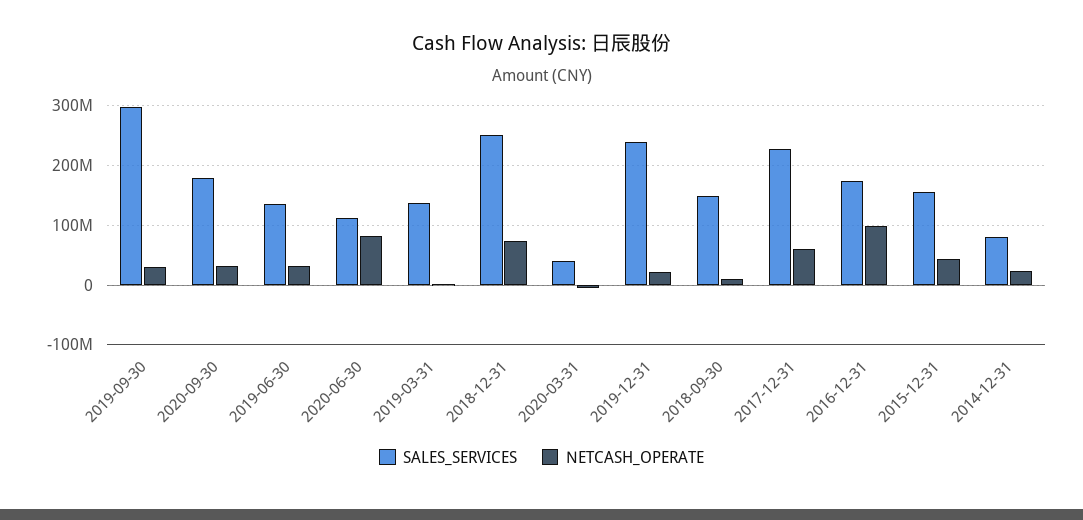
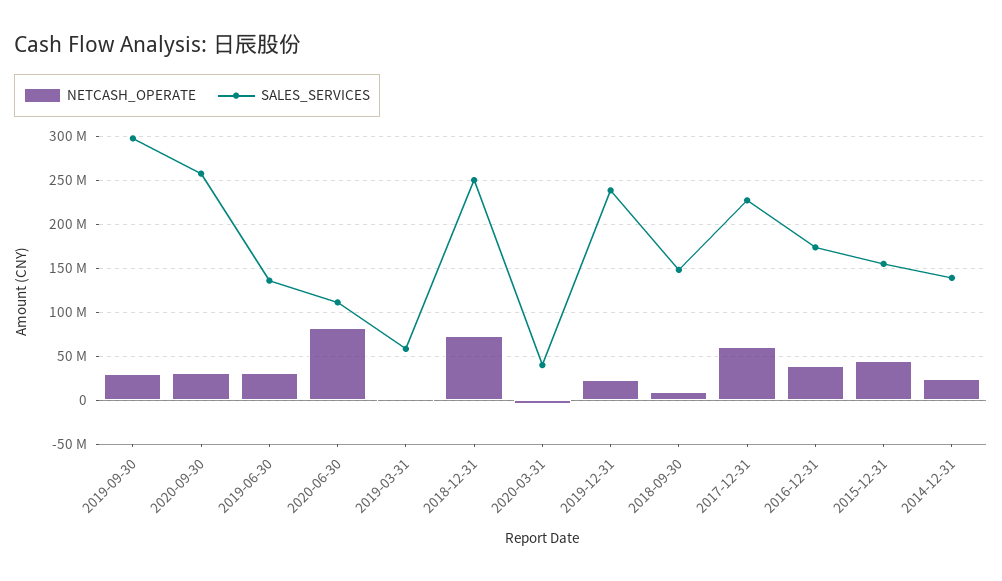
SALES_SERVICES, 2020-09-30: 180000000 -> 260000000
SALES_SERVICES, 2019-03-31: 140000000 -> 60000000
NETCASH_OPERATE, 2016-12-31: 100000000 -> 40000000
SALES_SERVICES, 2014-12-31: 80000000 -> 140000000

